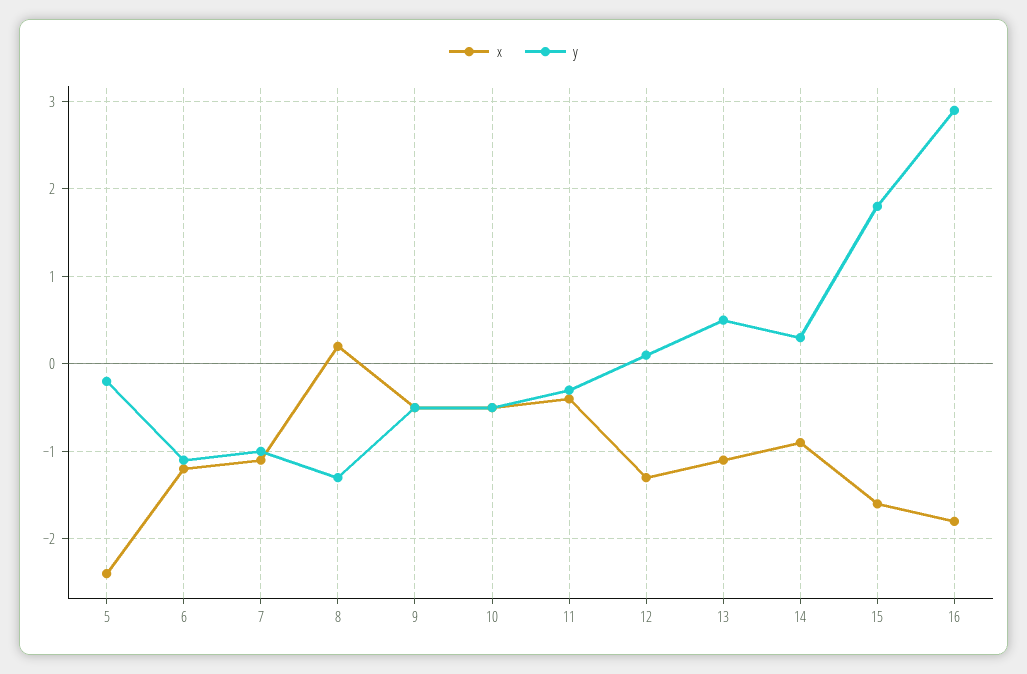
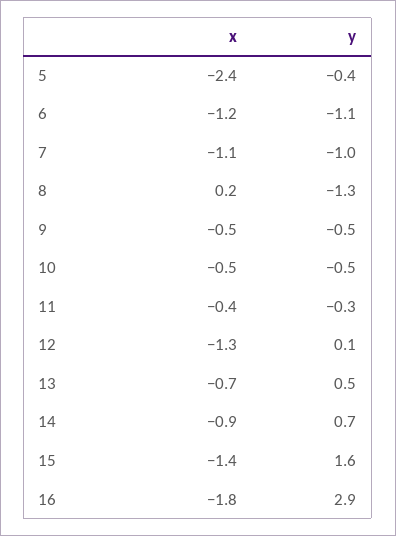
y, 5: -0.2 -> -0.4
x, 13: -1.1 -> -0.7
y, 14: 0.3 -> 0.7
x, 15: -1.6 -> -1.4
y, 15: 1.8 -> 1.6

